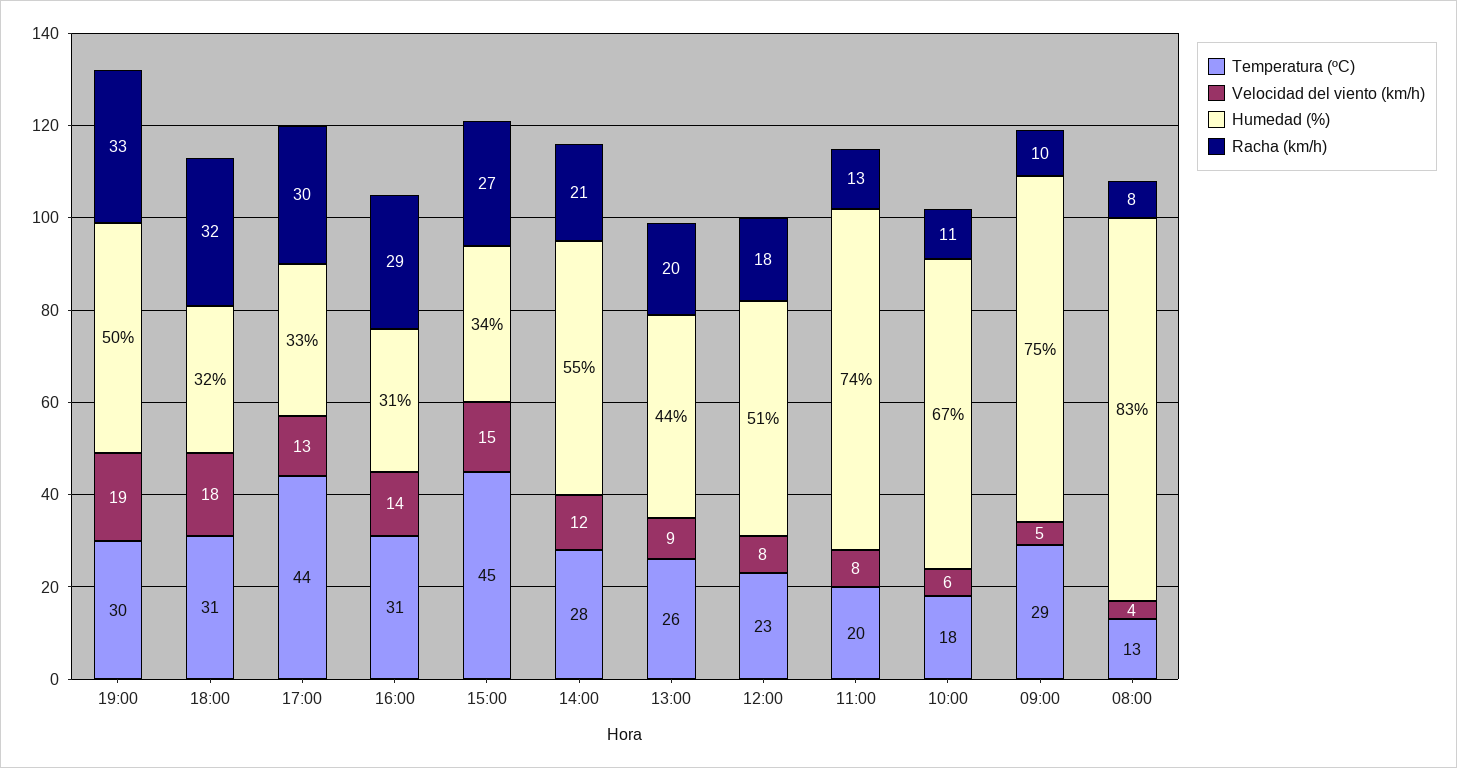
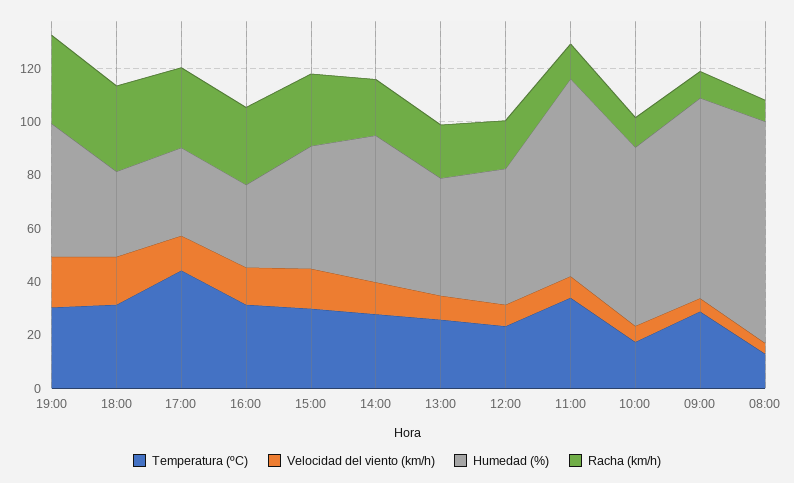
Temperatura (ºC), 15:00: 45 -> 30
Humedad (%), 15:00: 34 -> 45
Temperatura (ºC), 11:00: 20 -> 35

